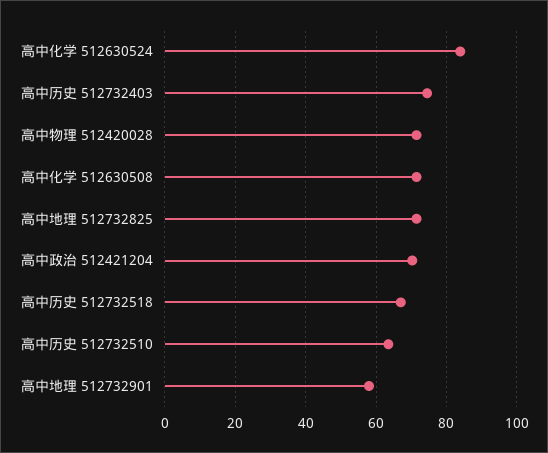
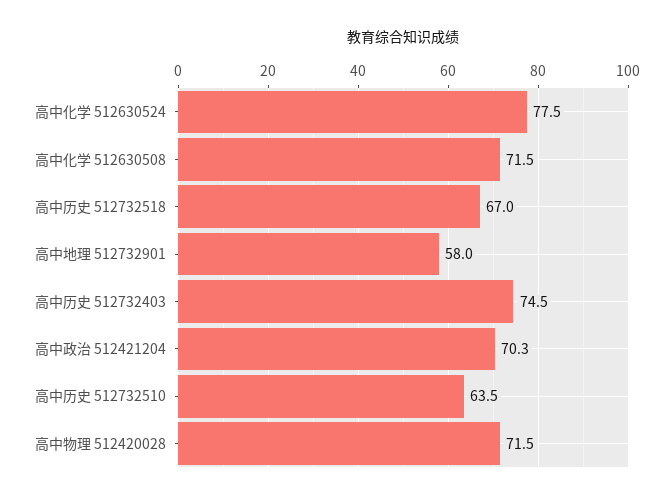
高中化学 512630524: 84 -> 77.5
高中地理 512732825: 72 -> none

